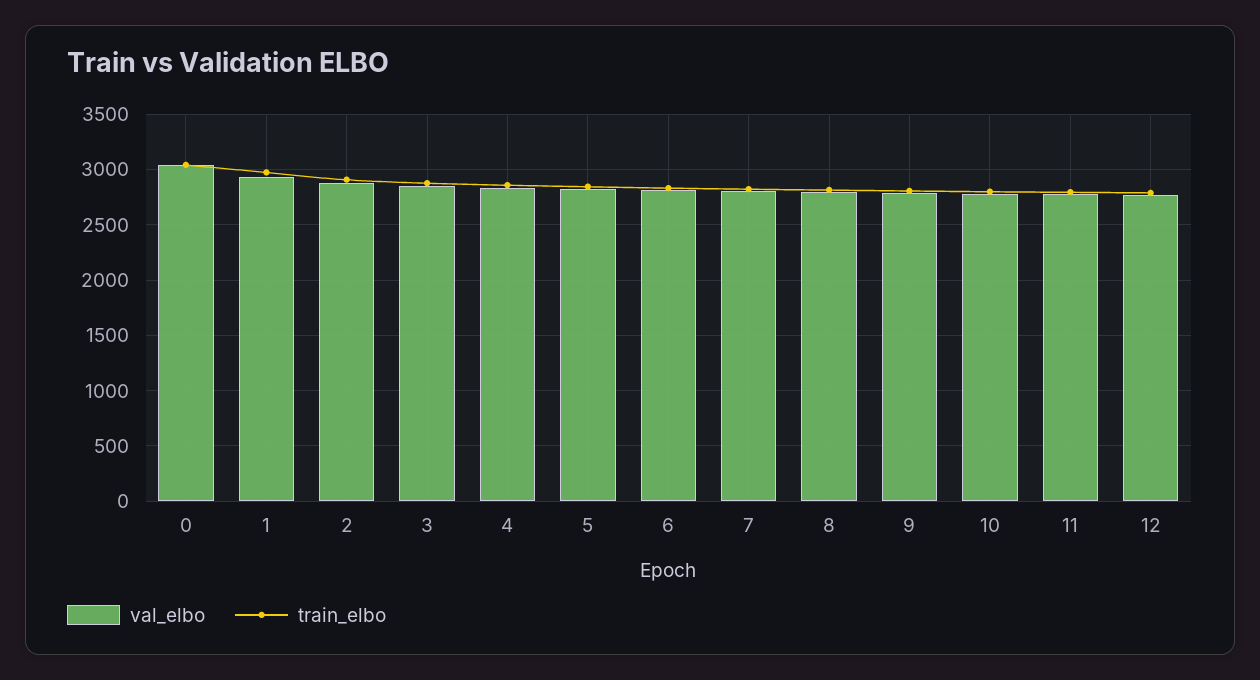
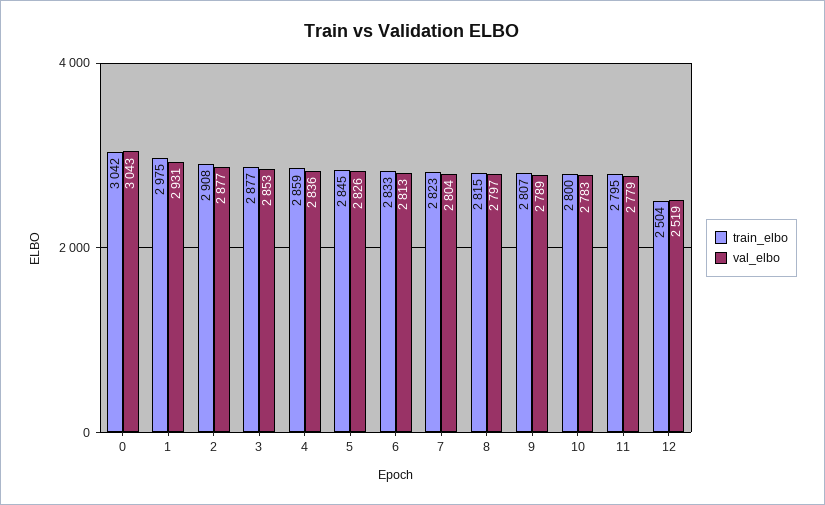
val_elbo, 12: 2800 -> 2519
train_elbo, 12: 2800 -> 2504

